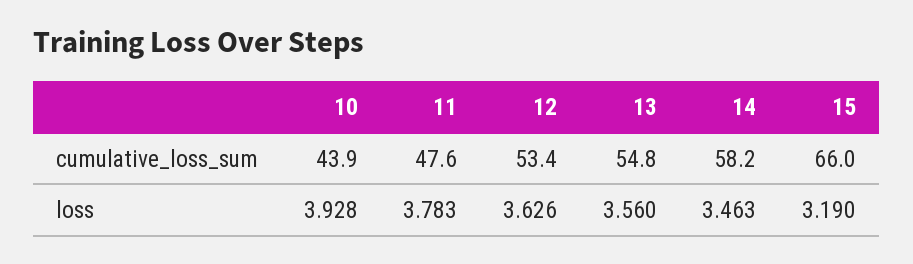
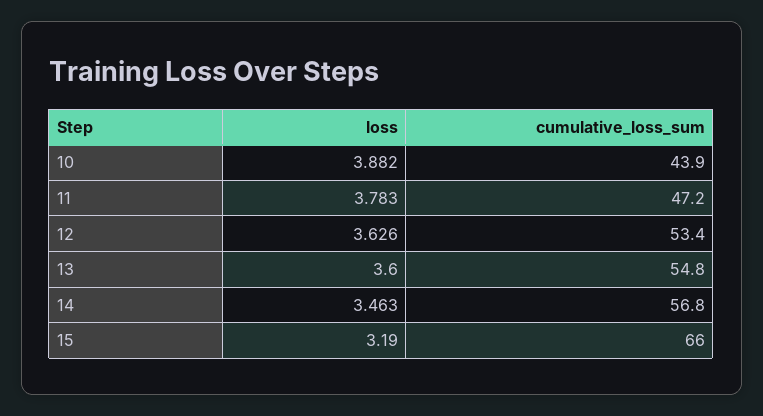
11, cumulative_loss_sum: 47.6 -> 47.2
14, cumulative_loss_sum: 58.2 -> 56.8
10, loss: 3.928 -> 3.882
13, loss: 3.56 -> 3.6

